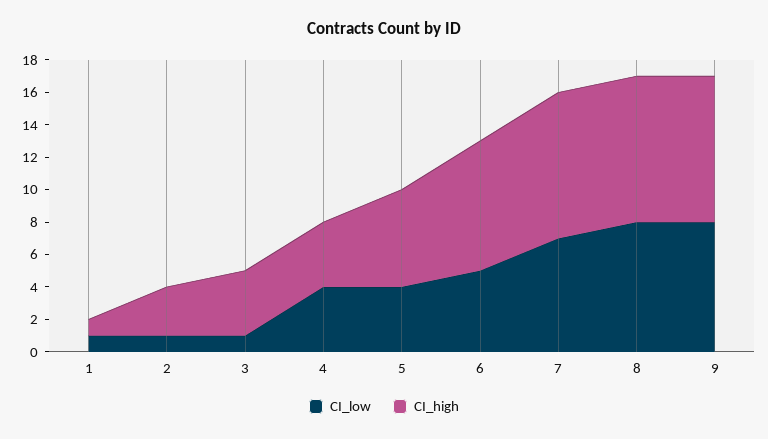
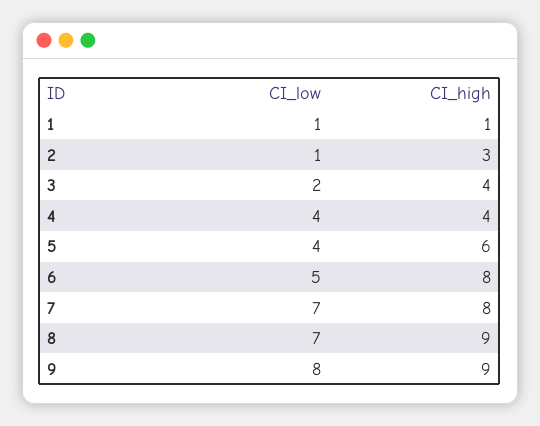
CI_low, 3: 1 -> 2
CI_high, 7: 9 -> 8
CI_low, 8: 8 -> 7

